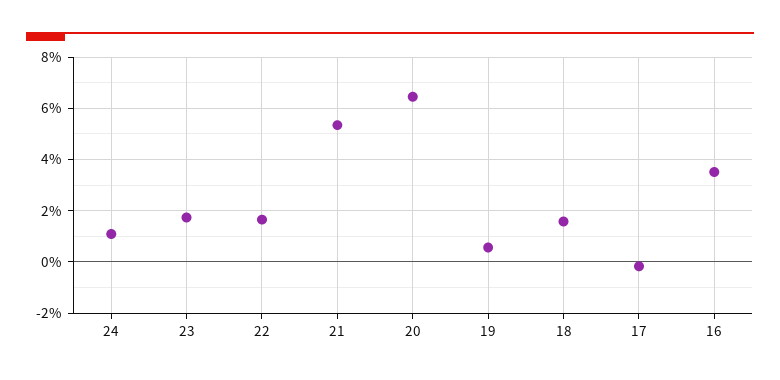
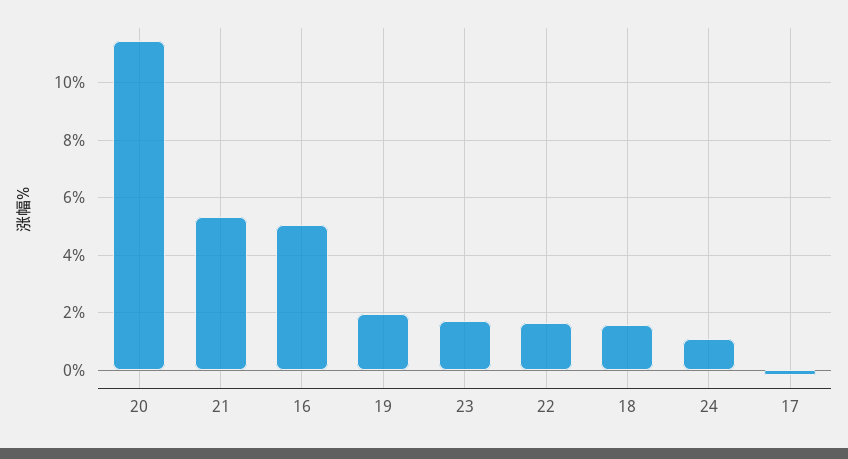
20: 6.5 -> 11.5
19: 0.5 -> 2
16: 3.5 -> 5

